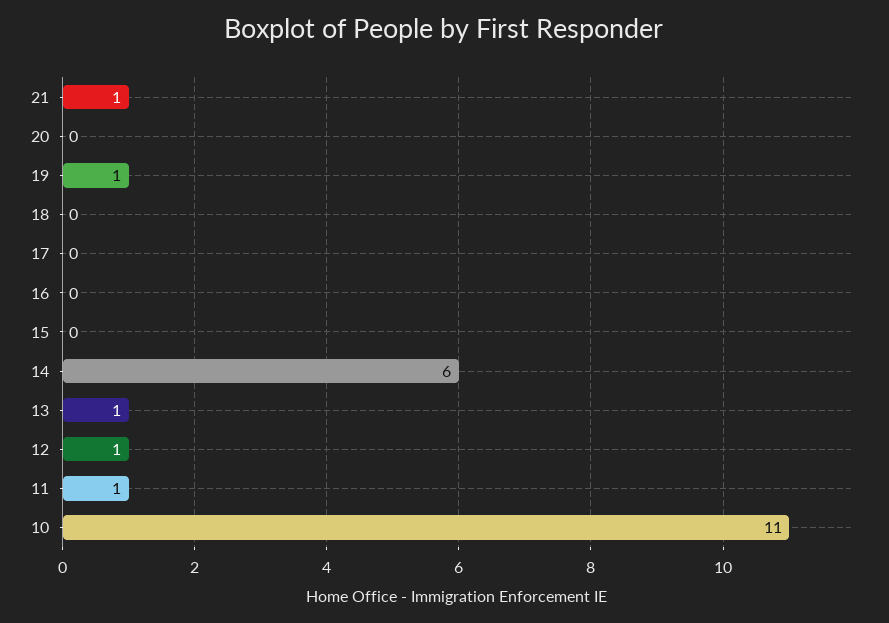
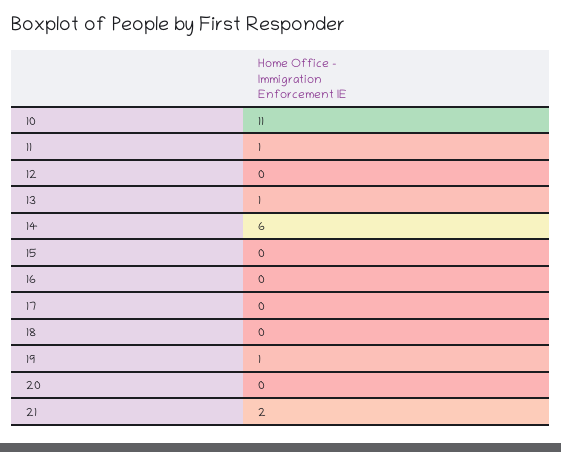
21: 1 -> 2
12: 1 -> 0

